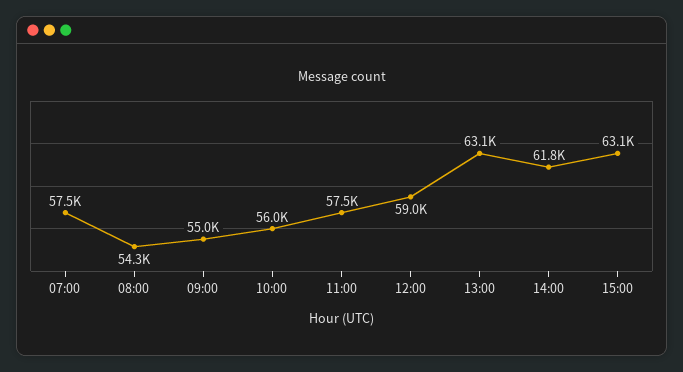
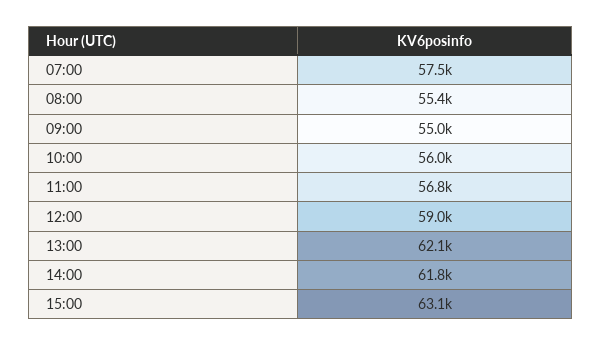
08:00: 54300 -> 55400
11:00: 57500 -> 56800
13:00: 63100 -> 62100

